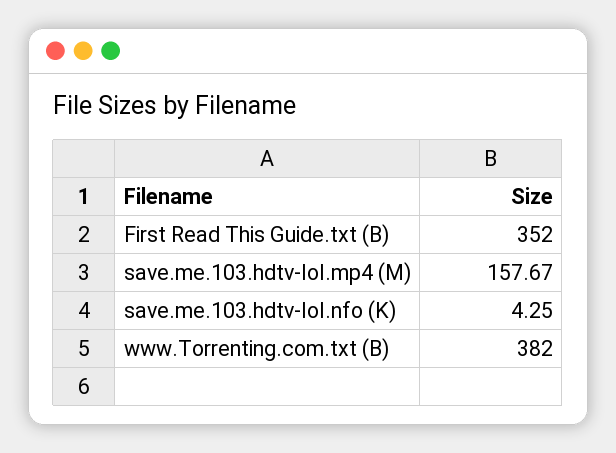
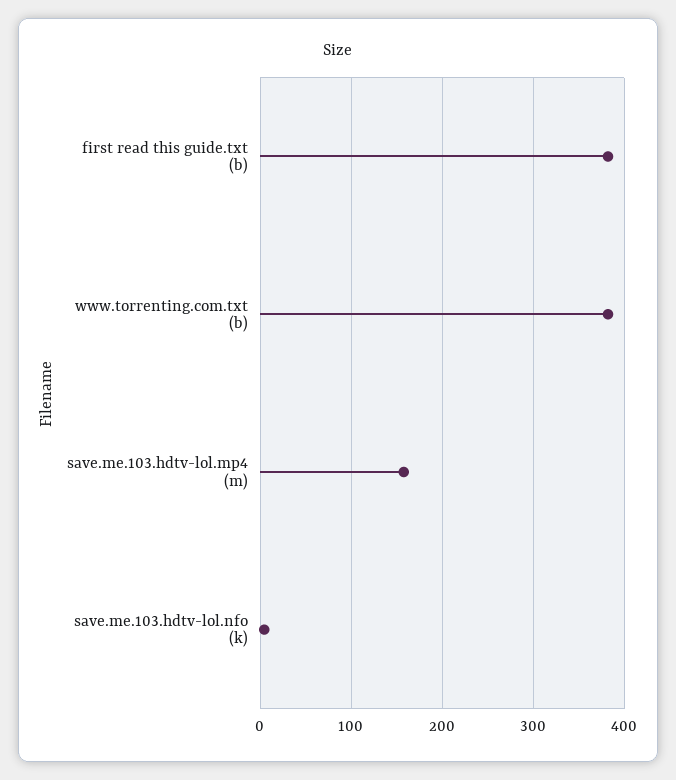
First Read This Guide.txt (B): 352 -> 380

